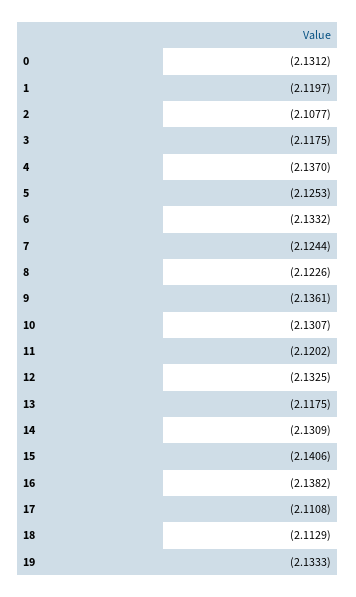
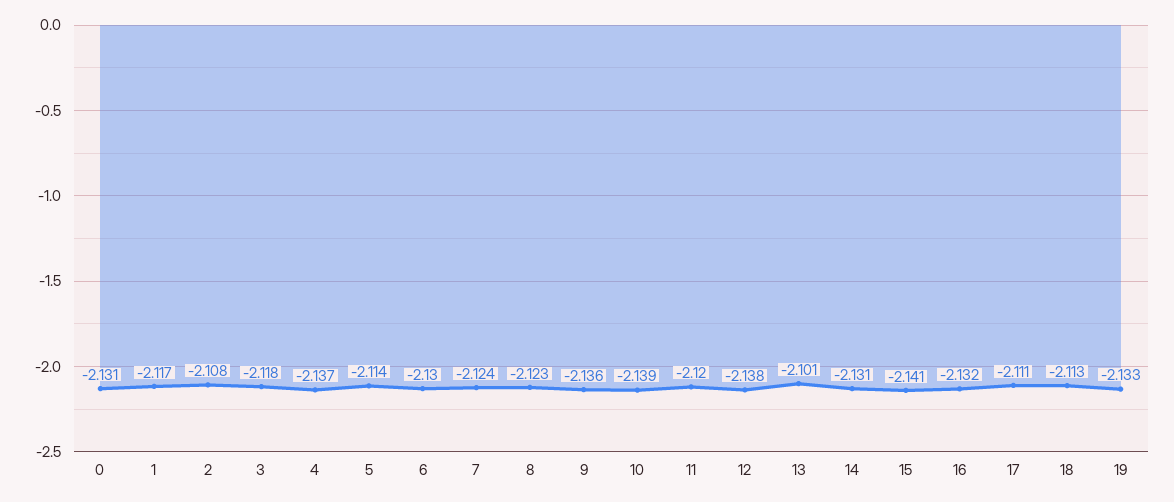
1: -2.1197 -> -2.117
5: -2.1253 -> -2.114
6: -2.1332 -> -2.13
10: -2.1307 -> -2.139
12: -2.1325 -> -2.138
13: -2.1175 -> -2.101
16: -2.1382 -> -2.132

